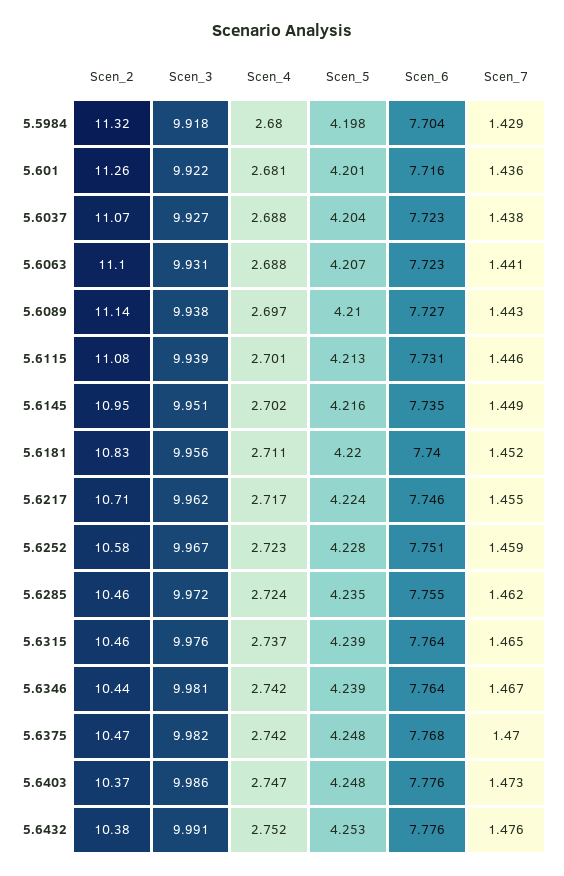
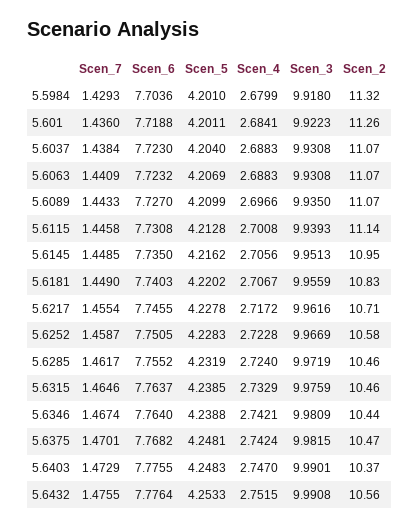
Scen_5, 5.5984: 4.198 -> 4.201
Scen_4, 5.601: 2.681 -> 2.6841
Scen_6, 5.601: 7.716 -> 7.7188
Scen_3, 5.6037: 9.927 -> 9.9308
Scen_2, 5.6063: 11.1 -> 11.07
Scen_2, 5.6089: 11.14 -> 11.07
Scen_3, 5.6089: 9.938 -> 9.935
Scen_2, 5.6115: 11.08 -> 11.14
Scen_4, 5.6145: 2.702 -> 2.7056
Scen_4, 5.6181: 2.711 -> 2.7067
Scen_7, 5.6181: 1.452 -> 1.449
Scen_5, 5.6217: 4.224 -> 4.2278
Scen_5, 5.6285: 4.235 -> 4.2319
Scen_4, 5.6315: 2.737 -> 2.7329
Scen_3, 5.6403: 9.986 -> 9.9901
Scen_2, 5.6432: 10.38 -> 10.56

